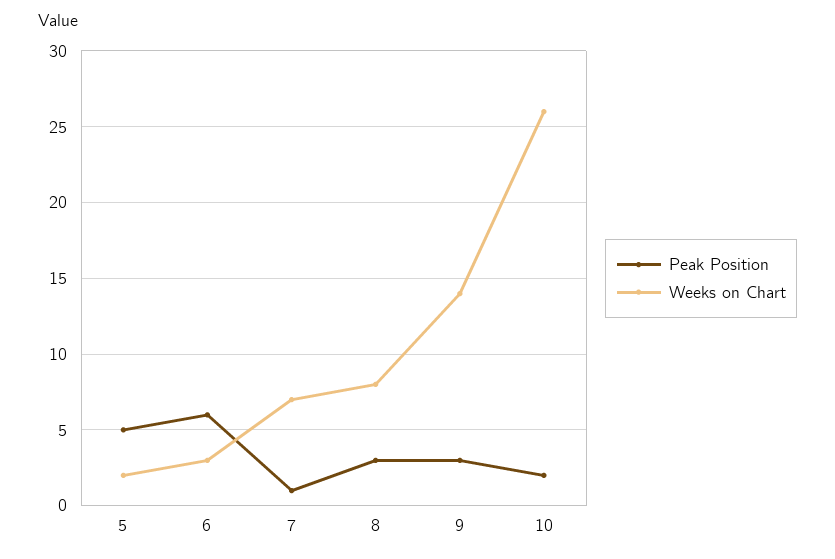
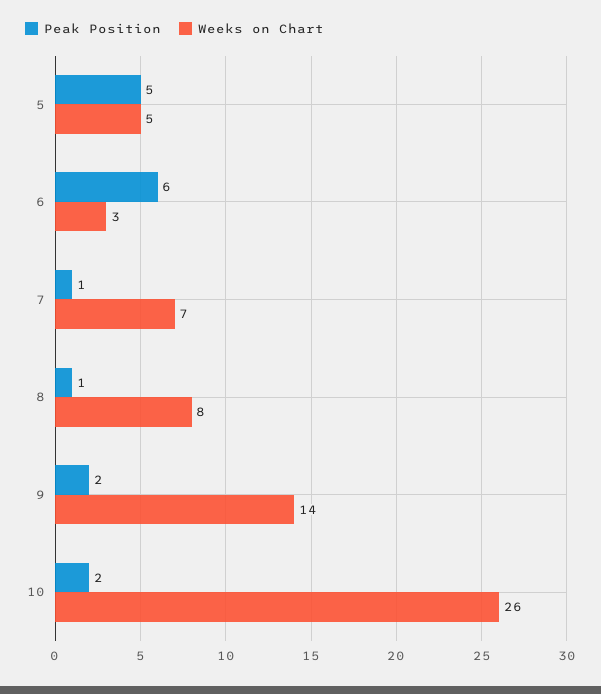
Weeks on Chart, 5: 2 -> 5
Peak Position, 8: 3 -> 1
Peak Position, 9: 3 -> 2

